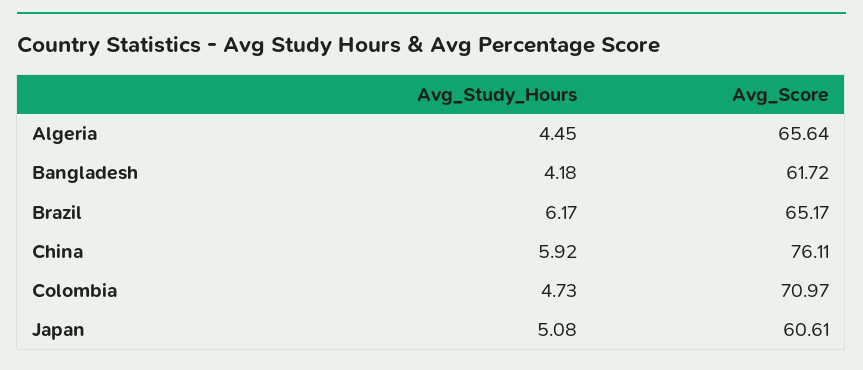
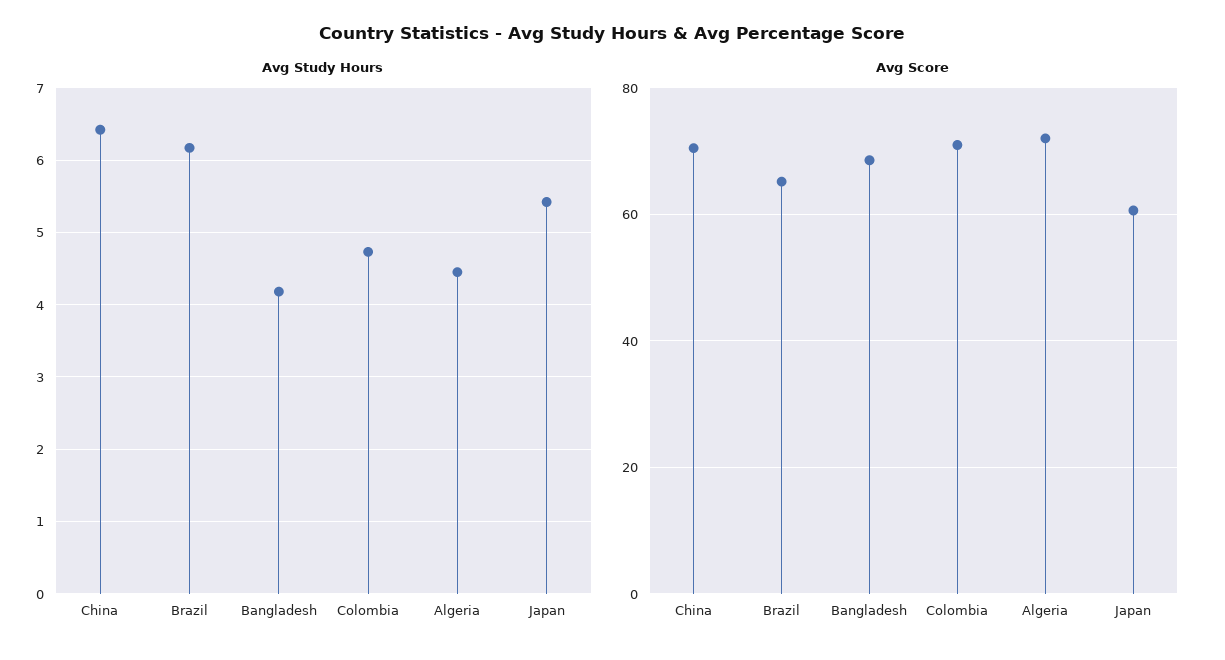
Avg_Score, Algeria: 65.64 -> 72
Avg_Score, Bangladesh: 61.72 -> 68
Avg_Study_Hours, China: 5.92 -> 6.4
Avg_Score, China: 76.11 -> 70
Avg_Study_Hours, Japan: 5.08 -> 5.4

